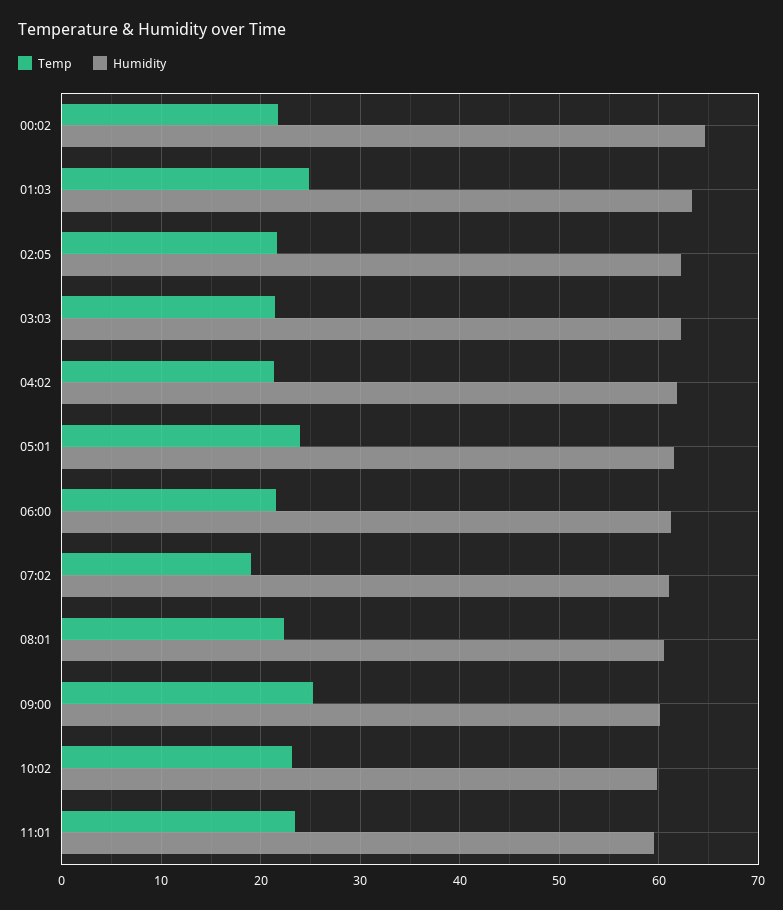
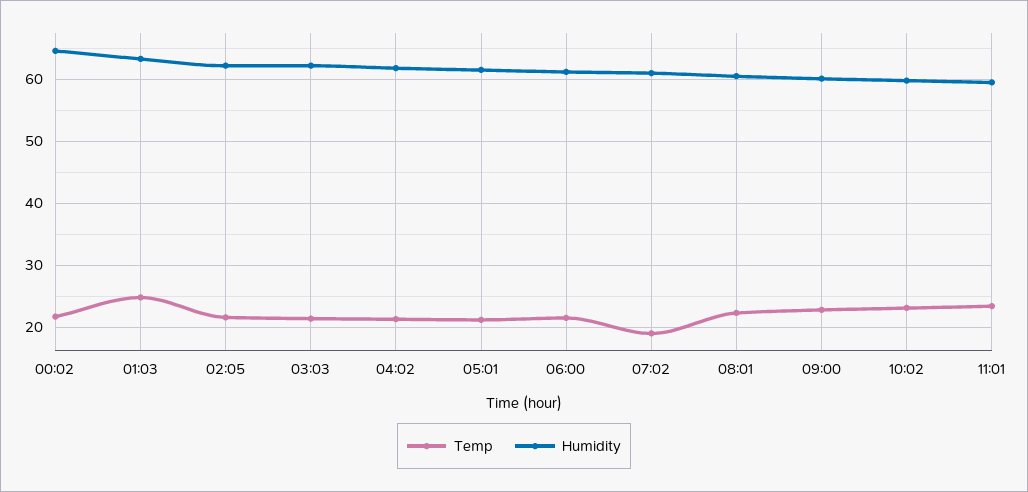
Temp, 05:01: 24 -> 21
Temp, 09:00: 25 -> 23

